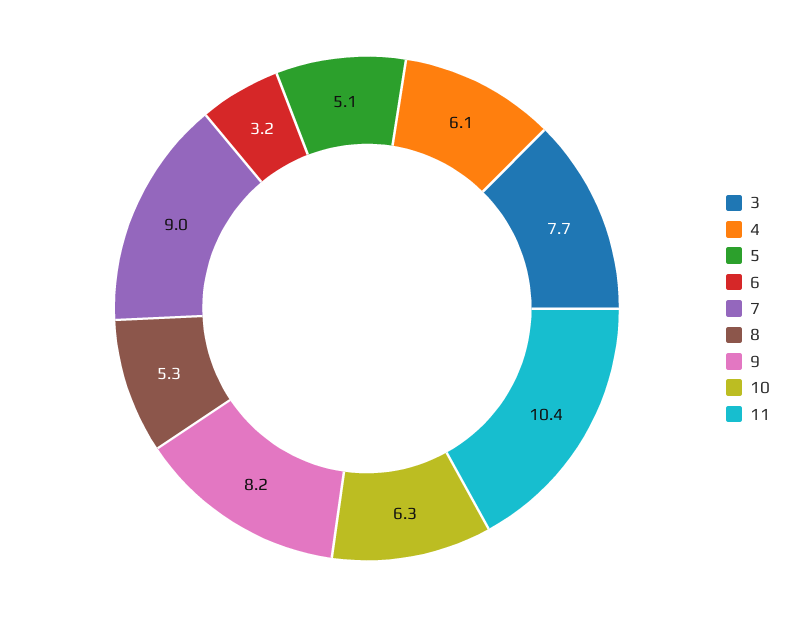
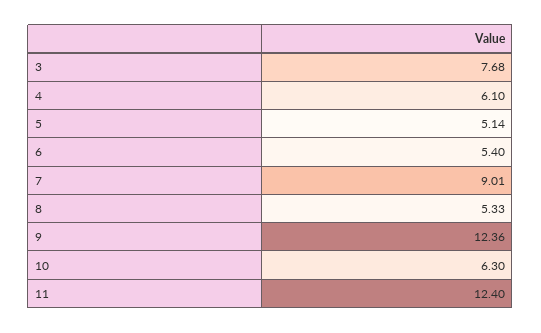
6: 3.2 -> 5.4
9: 8.2 -> 12.36
11: 10.4 -> 12.4

